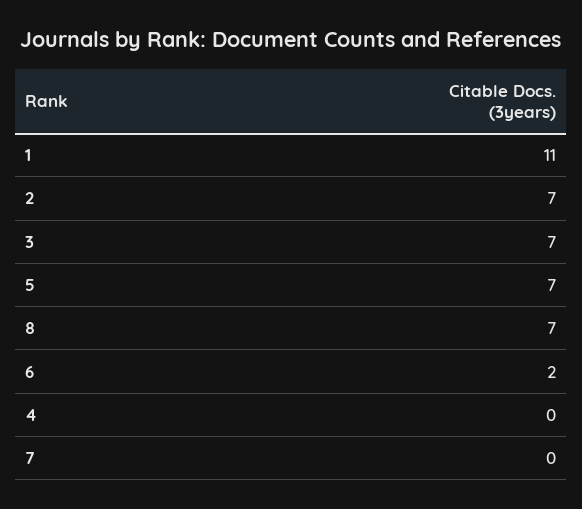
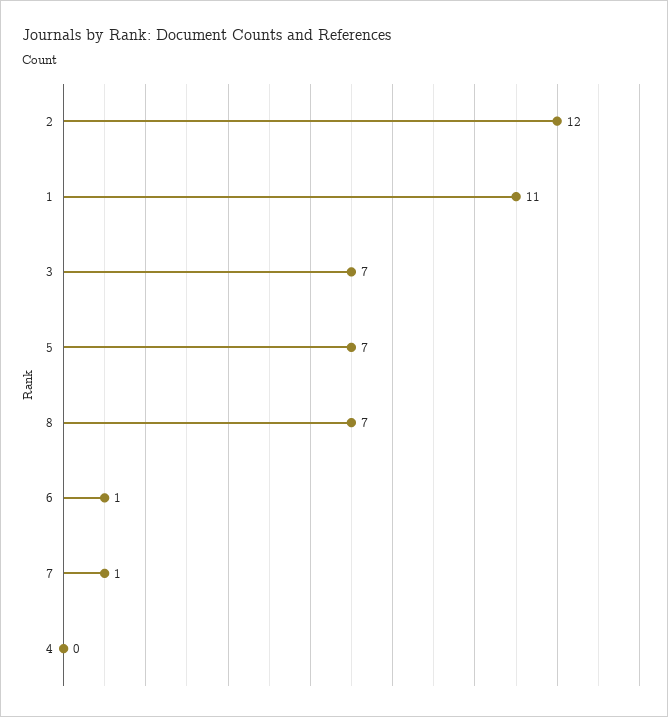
2: 7 -> 12
6: 2 -> 1
7: 0 -> 1

